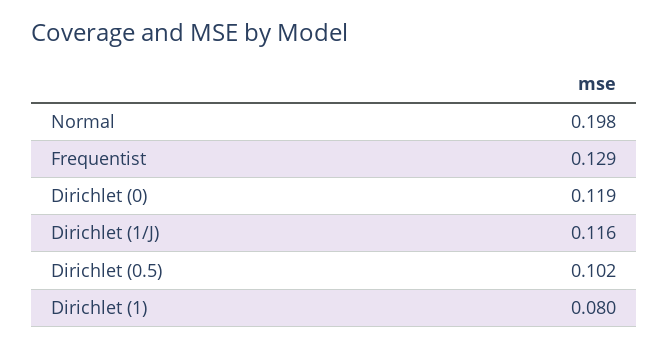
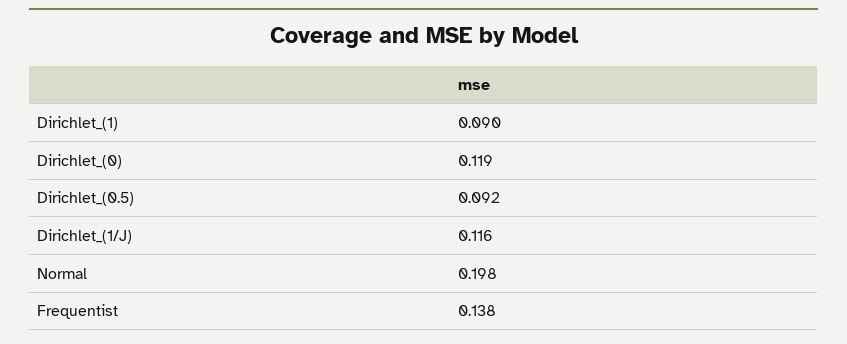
Frequentist: 0.129 -> 0.138
Dirichlet (0.5): 0.102 -> 0.092
Dirichlet (1): 0.08 -> 0.09

